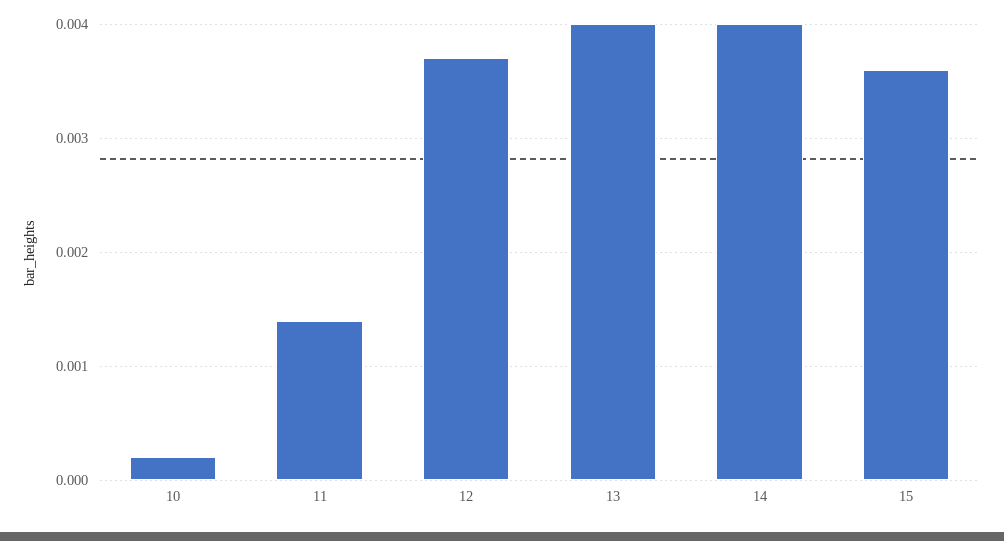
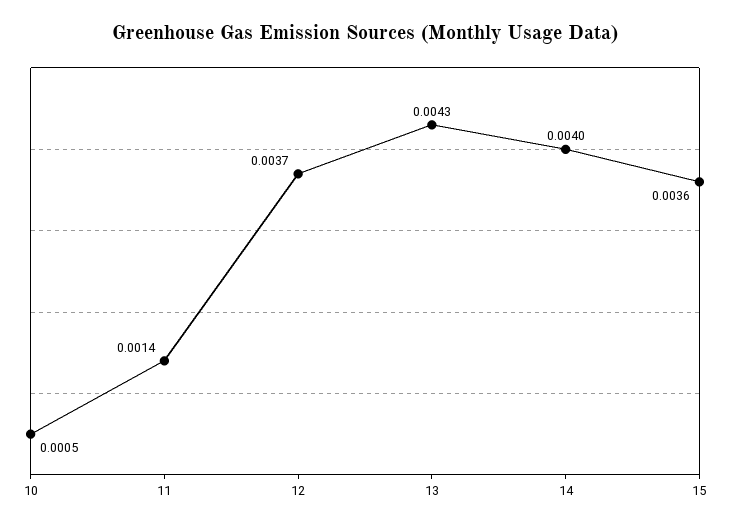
10: 0.0002 -> 0.0005
13: 0.004 -> 0.0043

